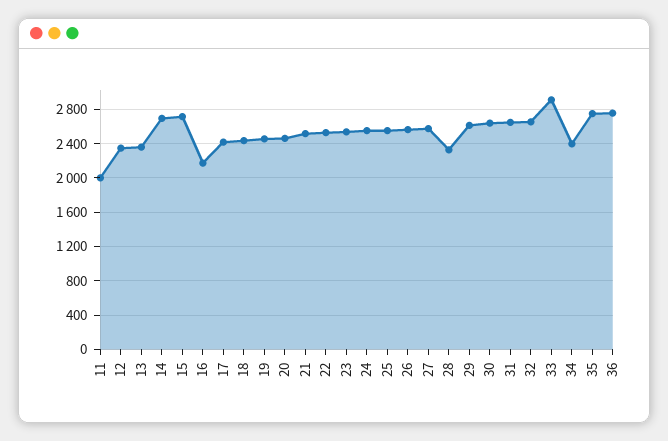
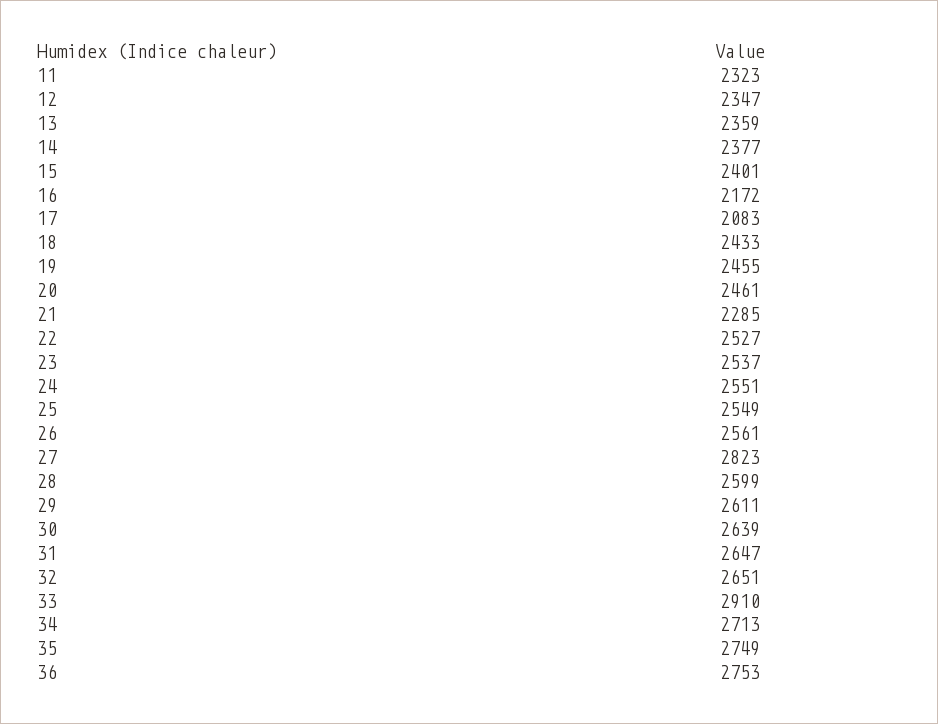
11: 2000 -> 2323
14: 2700 -> 2377
15: 2700 -> 2401
17: 2400 -> 2083
21: 2500 -> 2285
27: 2600 -> 2823
28: 2300 -> 2599
34: 2400 -> 2713

